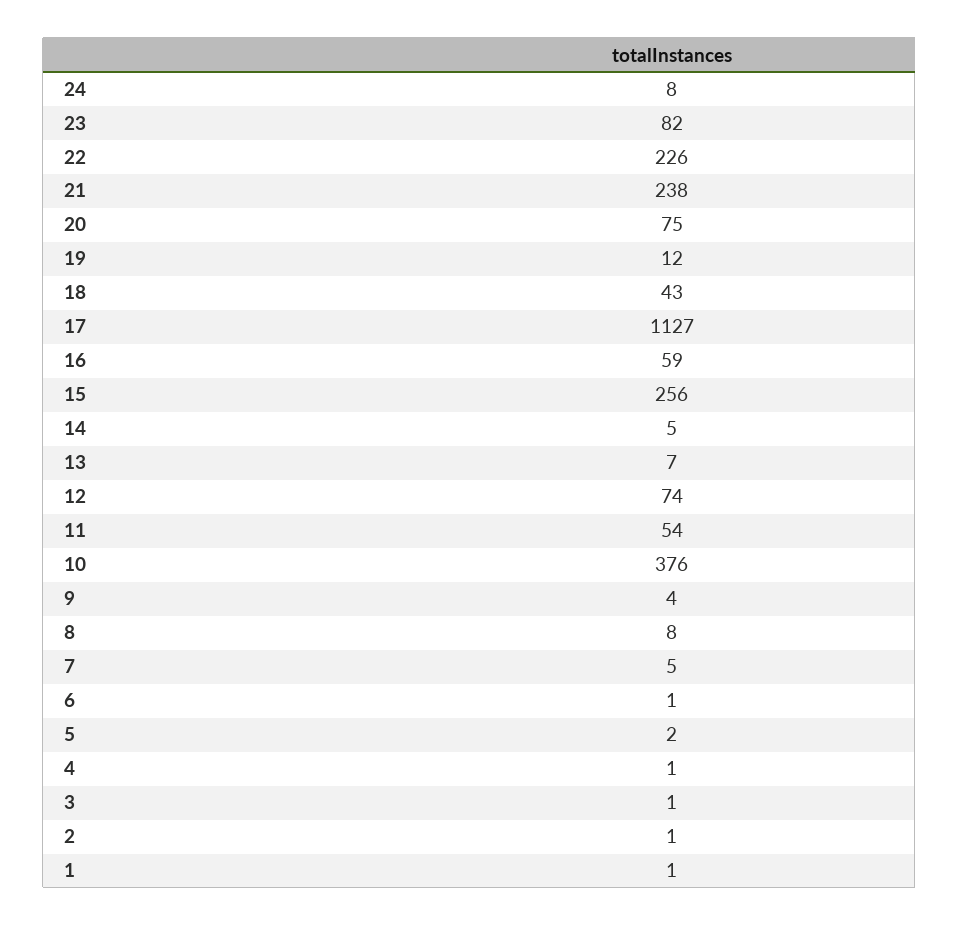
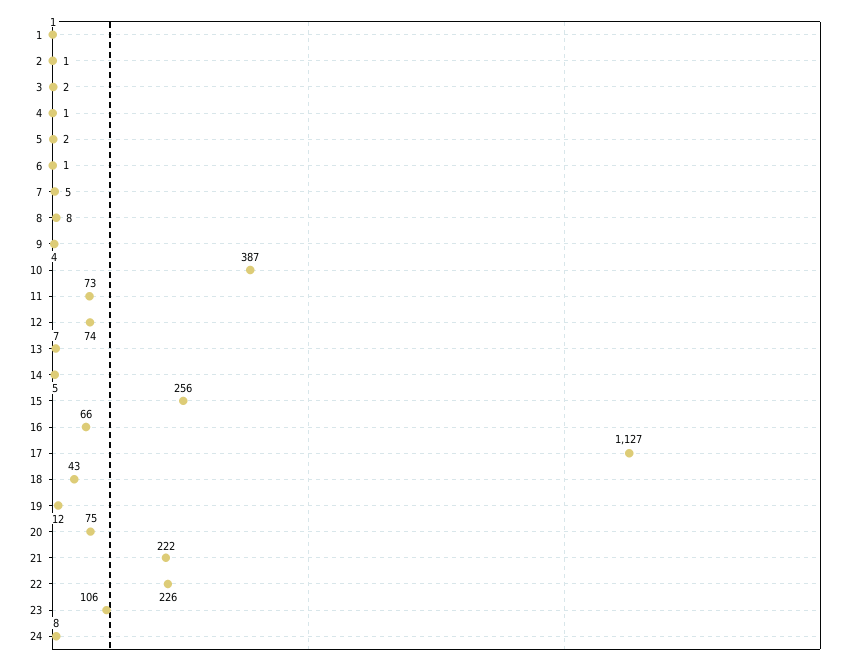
23: 82 -> 106
21: 238 -> 222
16: 59 -> 66
11: 54 -> 73
10: 376 -> 387
3: 1 -> 2

